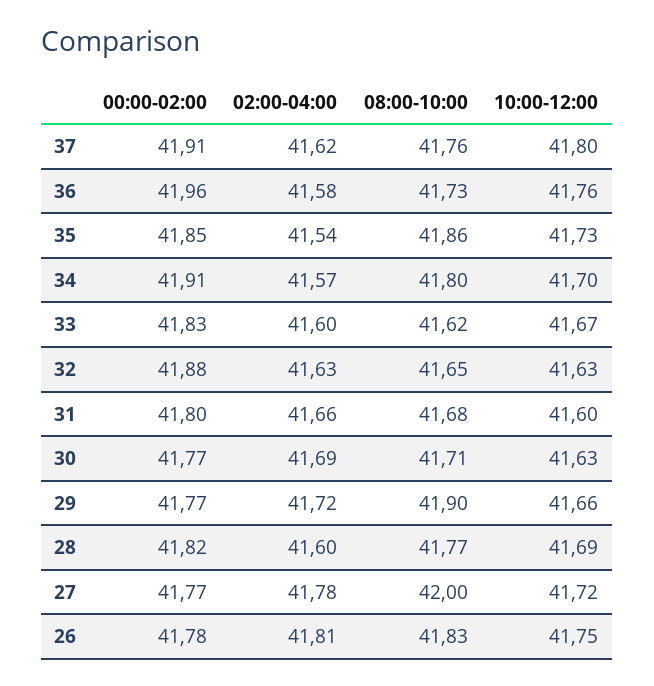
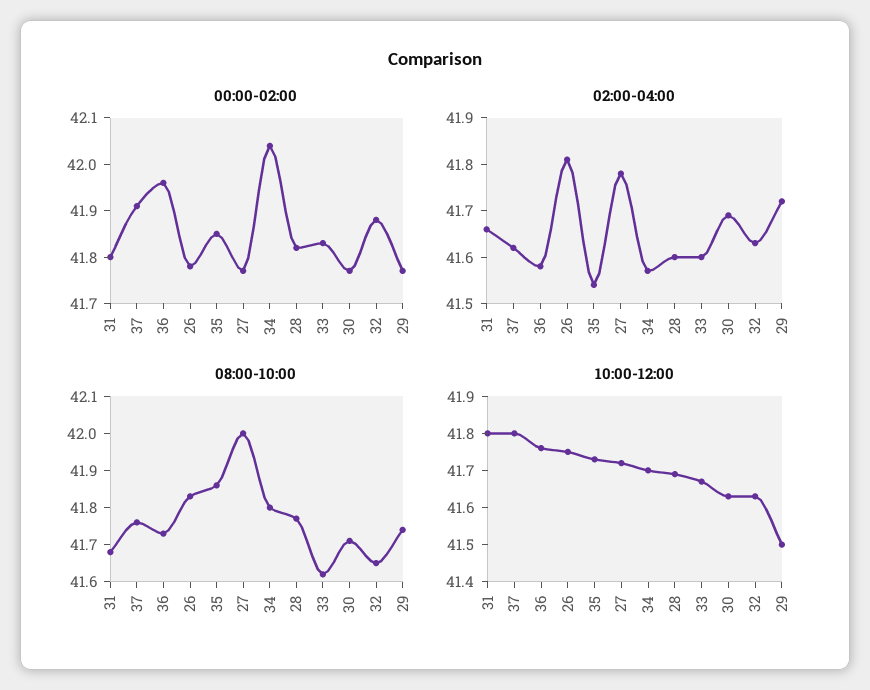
00:00-02:00, 34: 41.91 -> 42.05
10:00-12:00, 31: 41.6 -> 41.8
08:00-10:00, 29: 41.9 -> 41.75
10:00-12:00, 29: 41.66 -> 41.5

